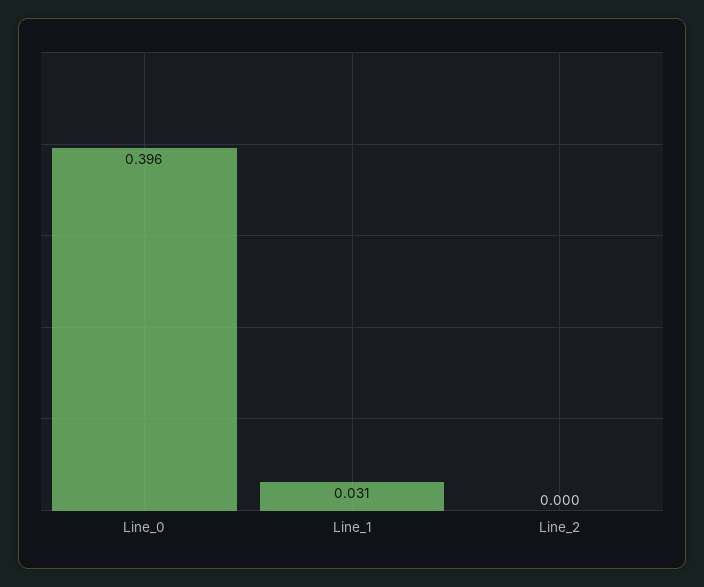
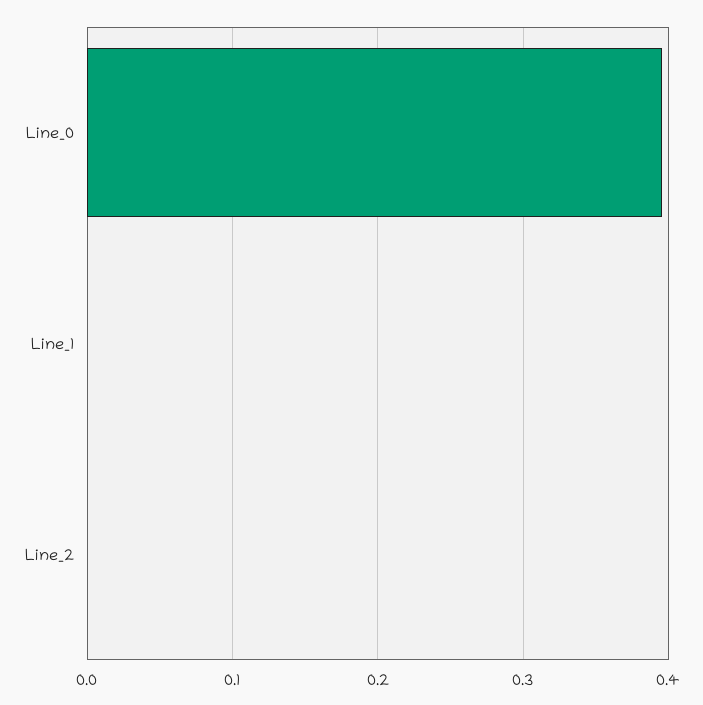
Line_1: 0.031 -> 0

